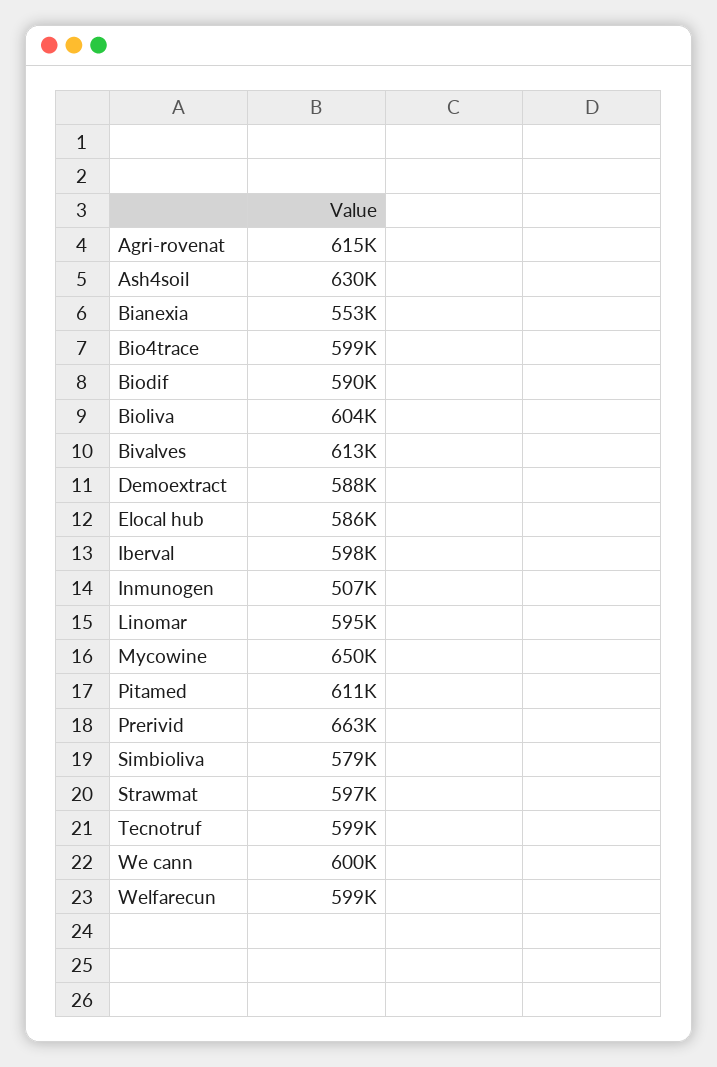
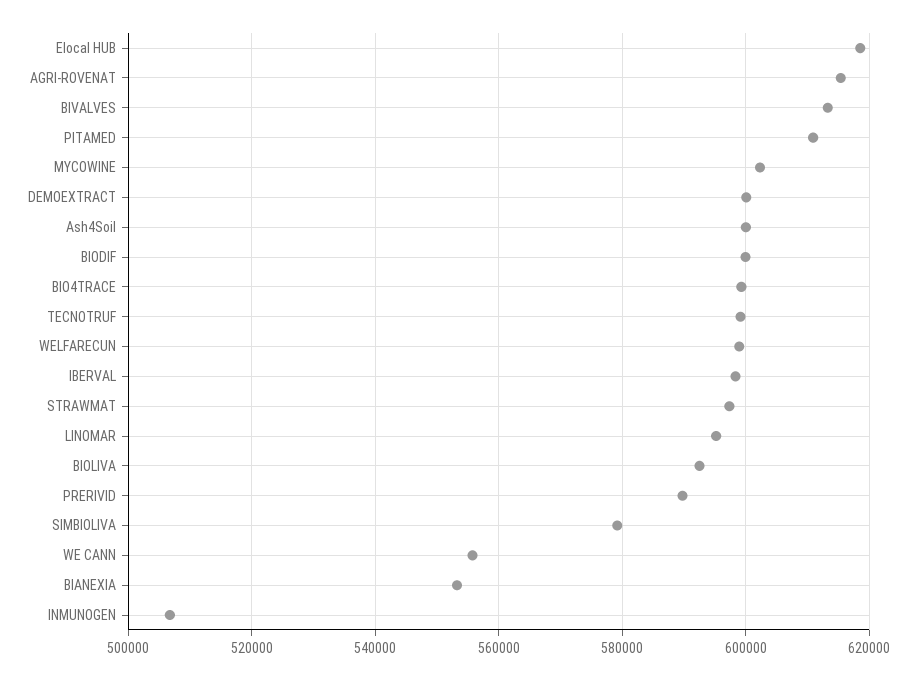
Ash4soil: 630000 -> 600000
Biodif: 590000 -> 600000
Bioliva: 604000 -> 592000
Demoextract: 588000 -> 600000
Elocal hub: 586000 -> 618000
Mycowine: 650000 -> 602000
Prerivid: 663000 -> 590000
We cann: 600000 -> 556000

